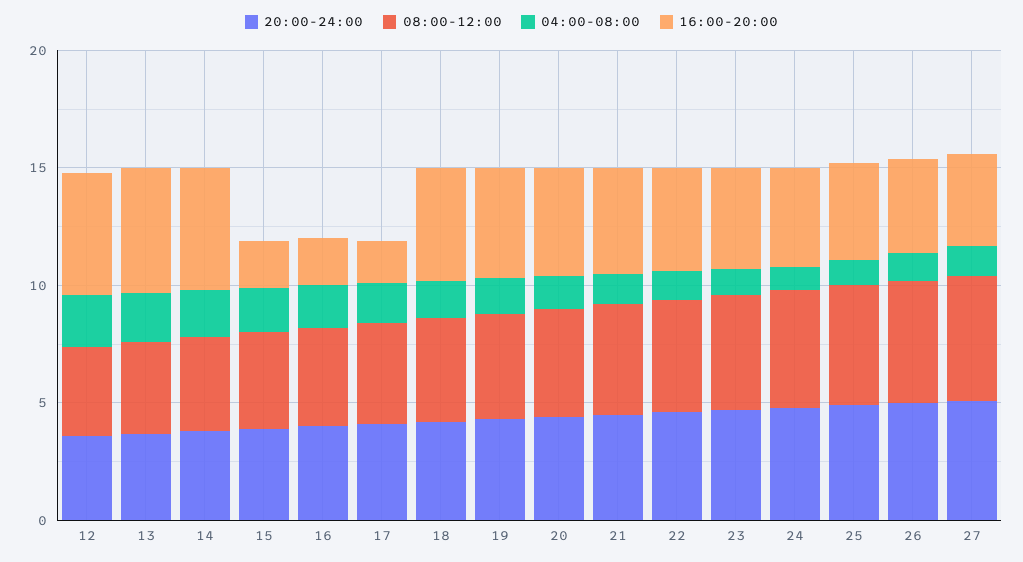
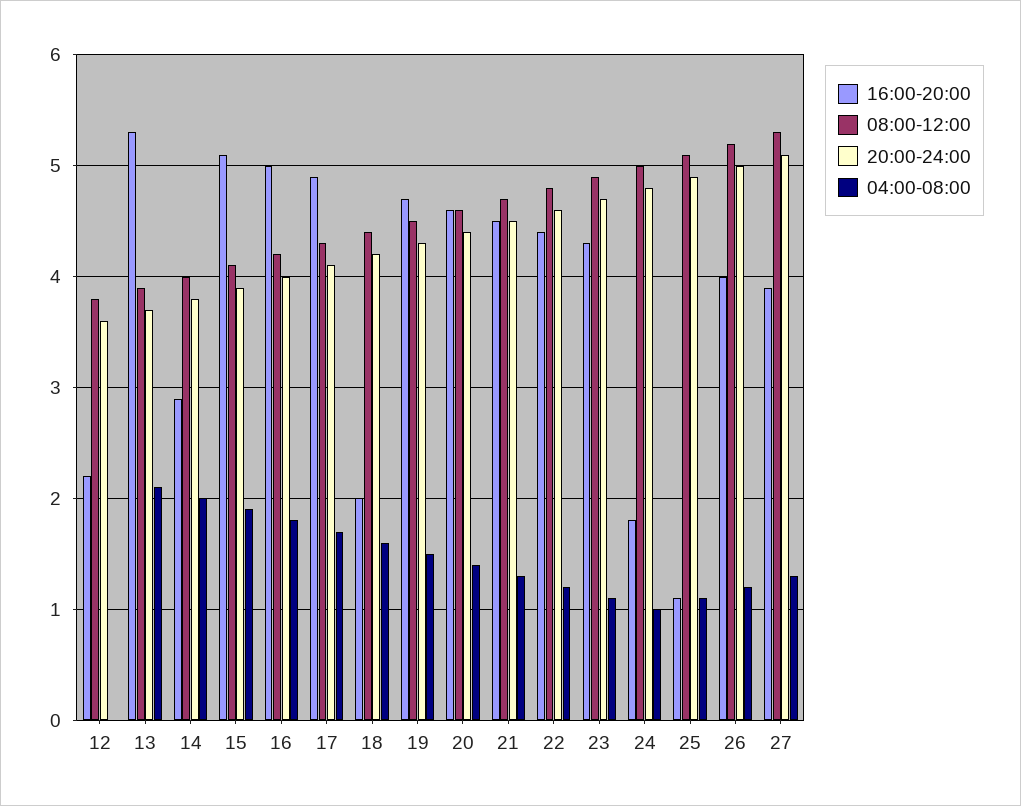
04:00-08:00, 12: 2 -> 0
16:00-20:00, 12: 5 -> 2.2
16:00-20:00, 14: 5 -> 2.9
16:00-20:00, 15: 2 -> 5.1
16:00-20:00, 16: 2 -> 5
16:00-20:00, 17: 2 -> 4.9
16:00-20:00, 18: 5 -> 2
16:00-20:00, 24: 4 -> 1.8
16:00-20:00, 25: 4 -> 1.1

